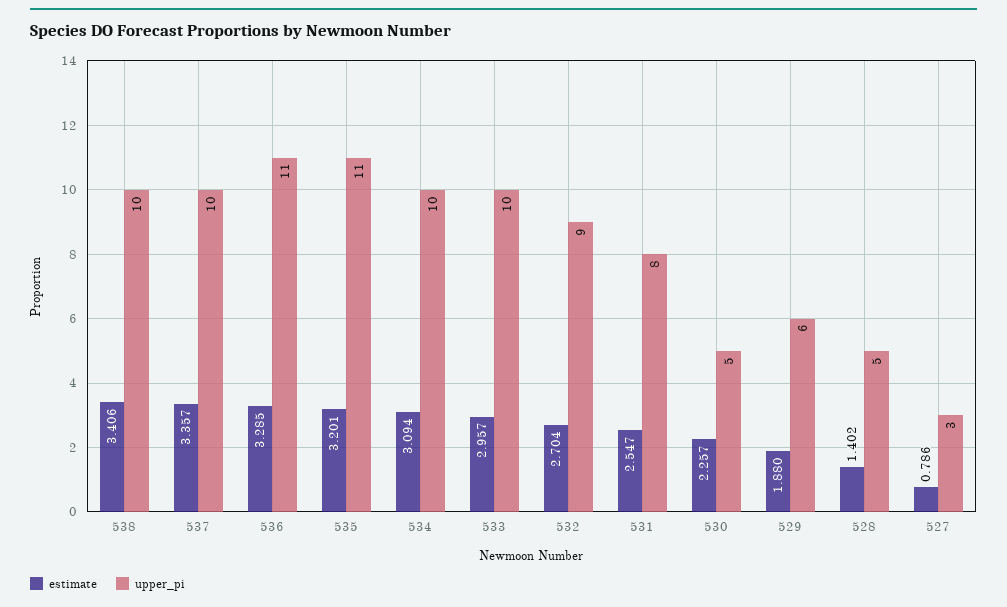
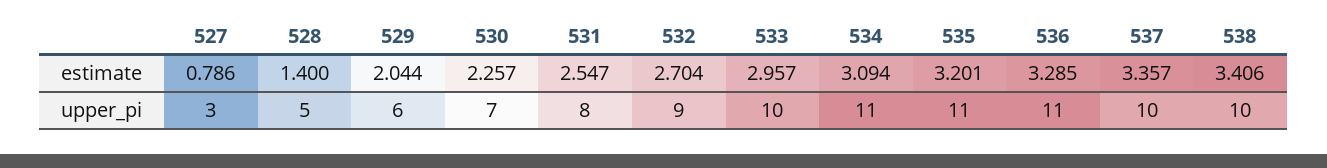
upper_pi, 534: 10 -> 11
upper_pi, 530: 5 -> 7
estimate, 529: 1.88 -> 2.044
estimate, 528: 1.402 -> 1.4

